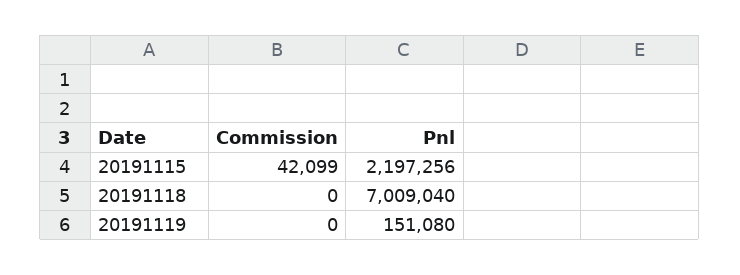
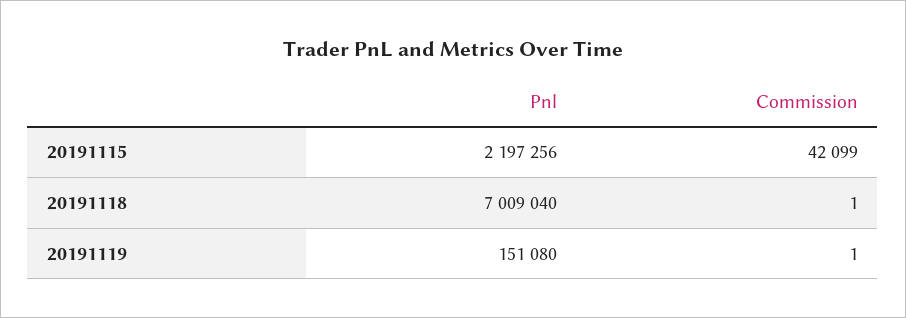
Commission, 20191118: 0 -> 1
Commission, 20191119: 0 -> 1

